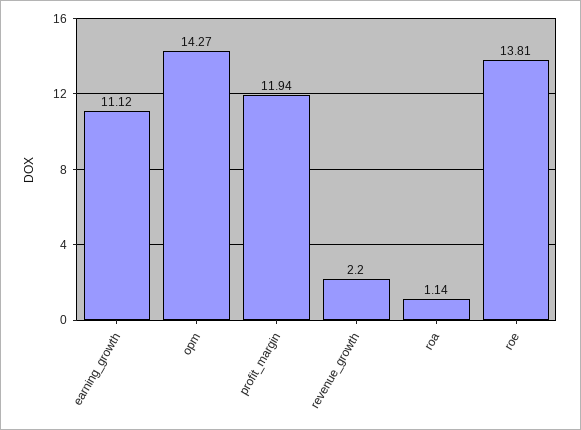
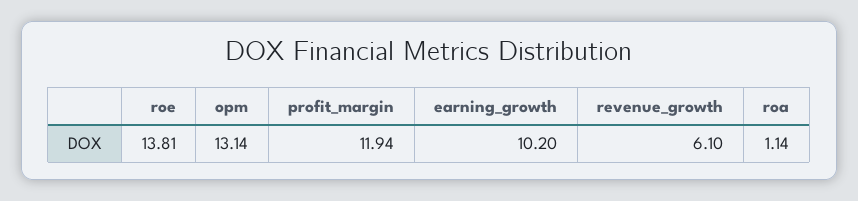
earning_growth: 11.12 -> 10.2
opm: 14.27 -> 13.14
revenue_growth: 2.2 -> 6.1

